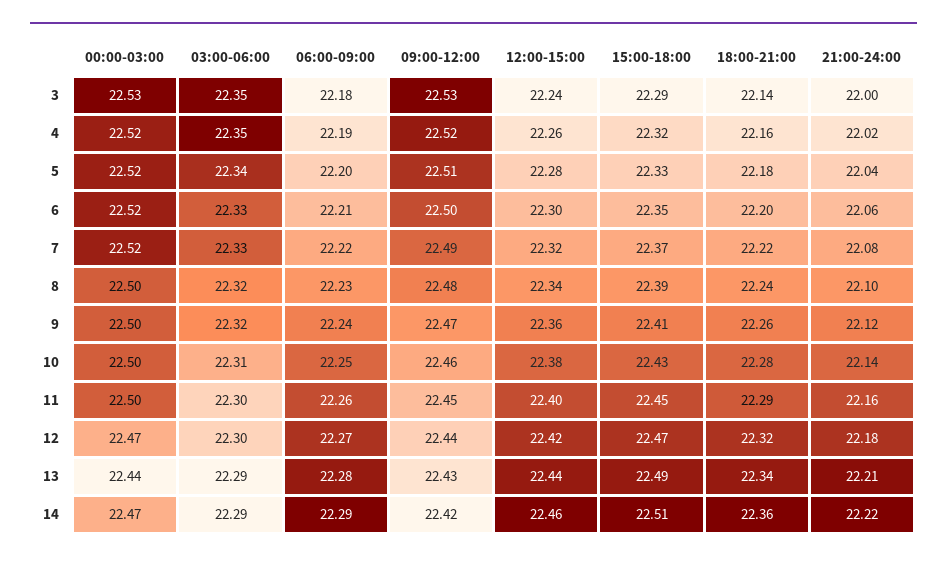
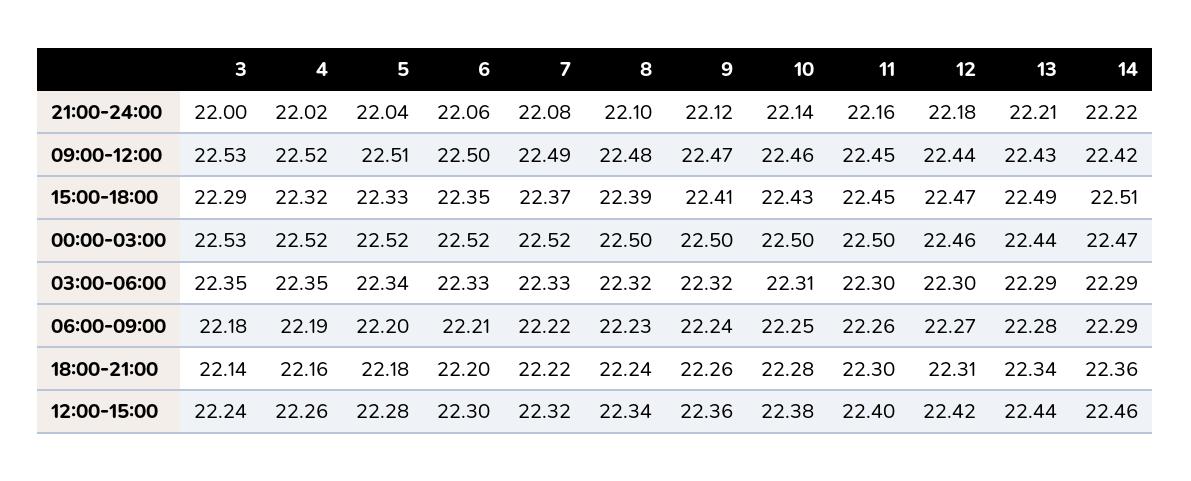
18:00-21:00, 11: 22.29 -> 22.3
00:00-03:00, 12: 22.47 -> 22.46
18:00-21:00, 12: 22.32 -> 22.31

